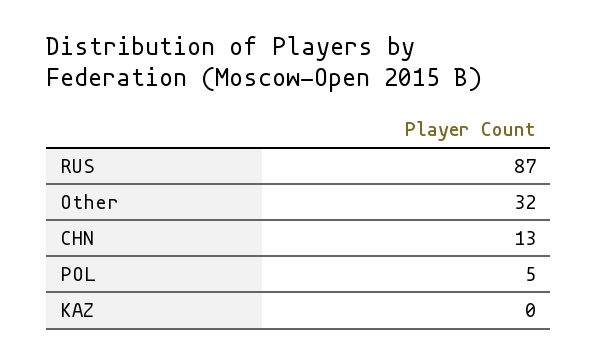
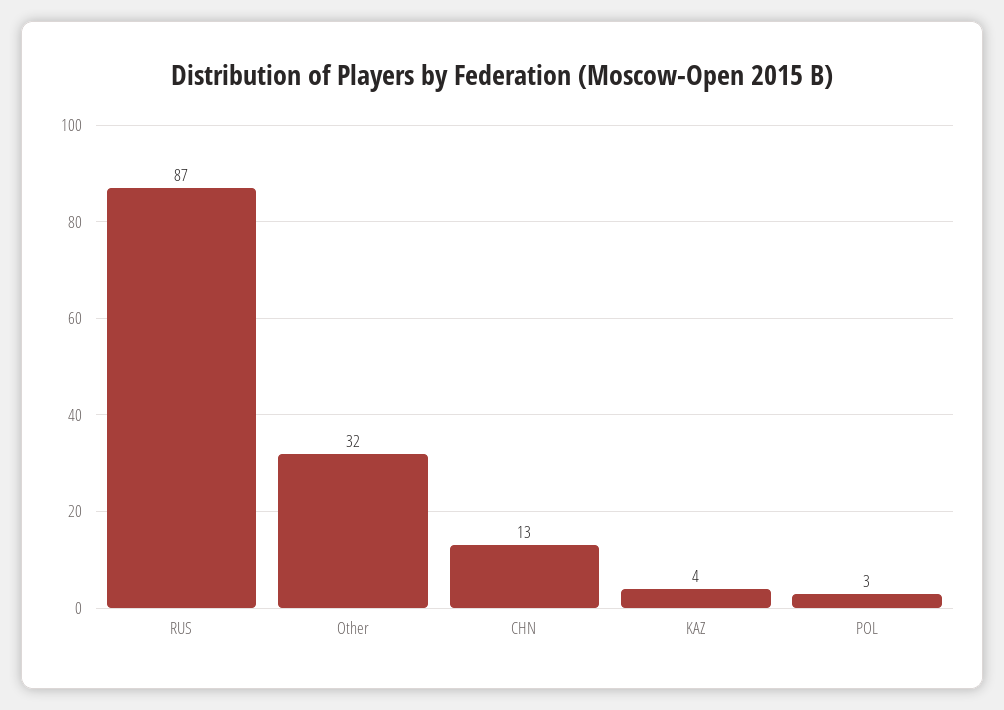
POL: 5 -> 3
KAZ: 0 -> 4

